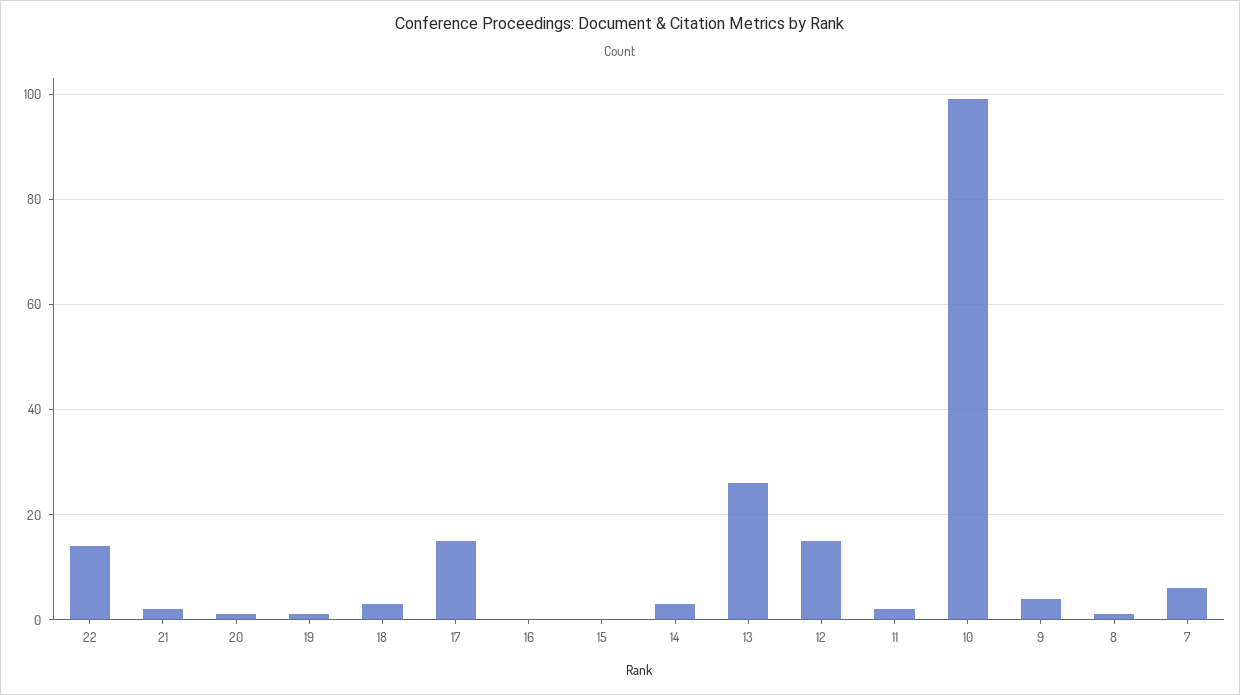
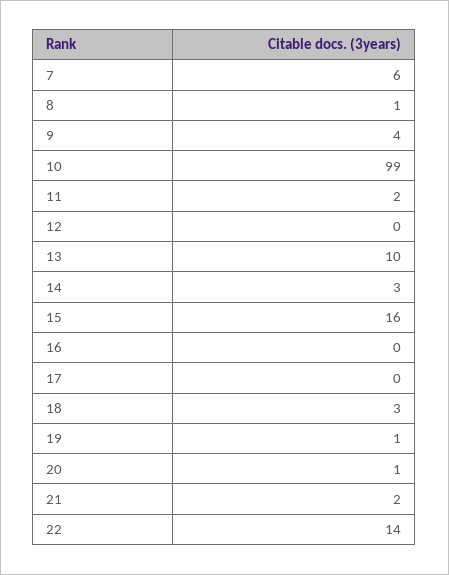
17: 15 -> 0
15: 0 -> 16
13: 25 -> 10
12: 15 -> 0

